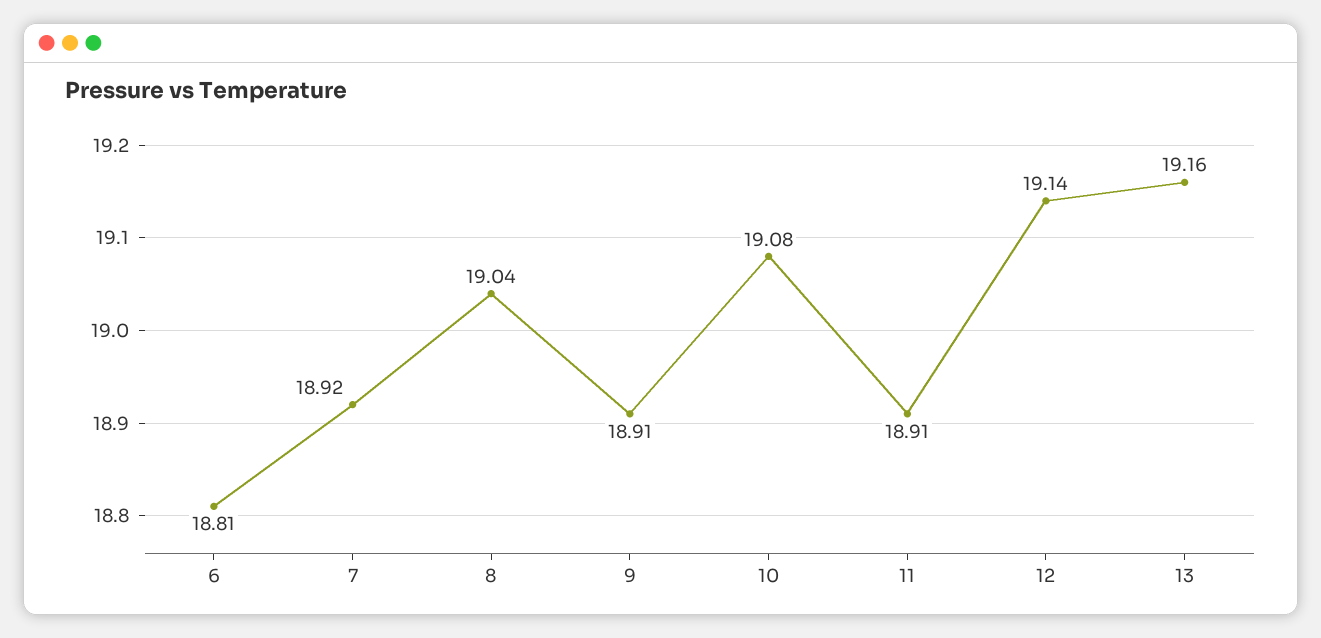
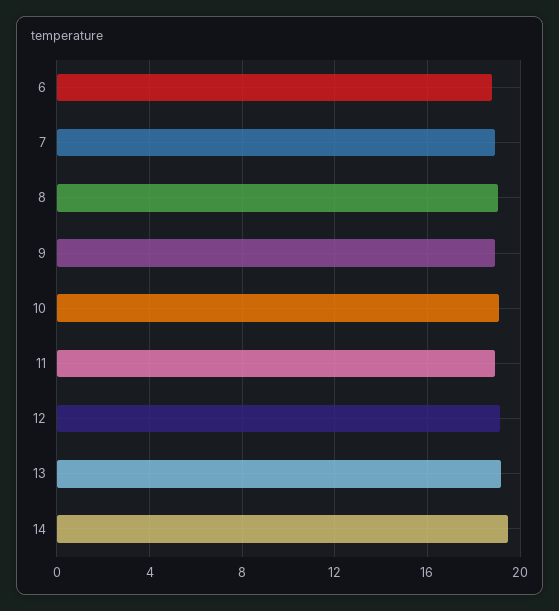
14: none -> 19.5

